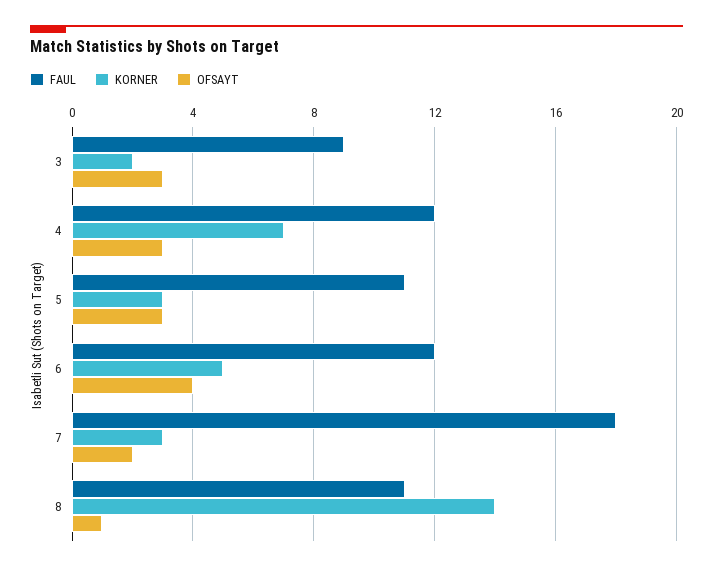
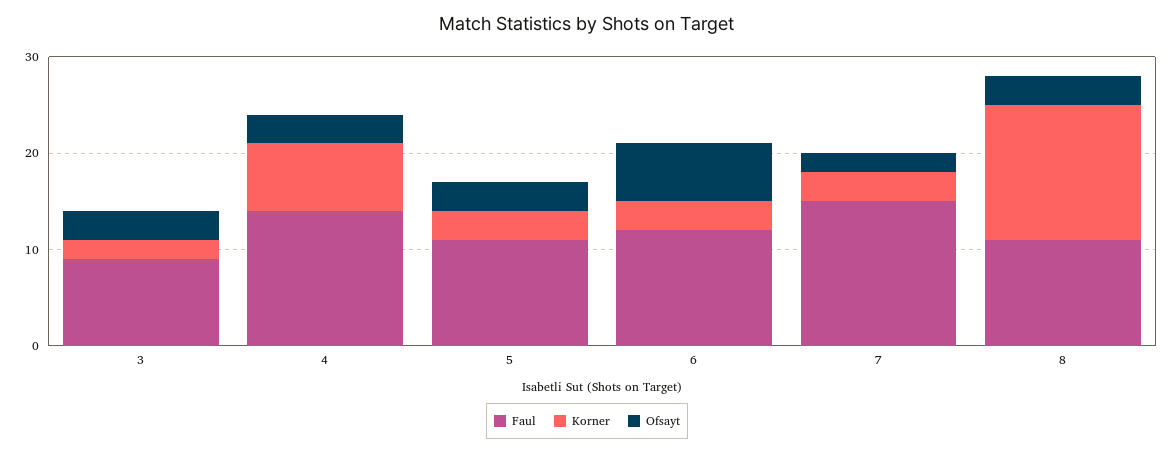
FAUL, 4: 12 -> 14
KORNER, 6: 5 -> 3
OFSAYT, 6: 4 -> 6
FAUL, 7: 18 -> 15
OFSAYT, 8: 1 -> 3

